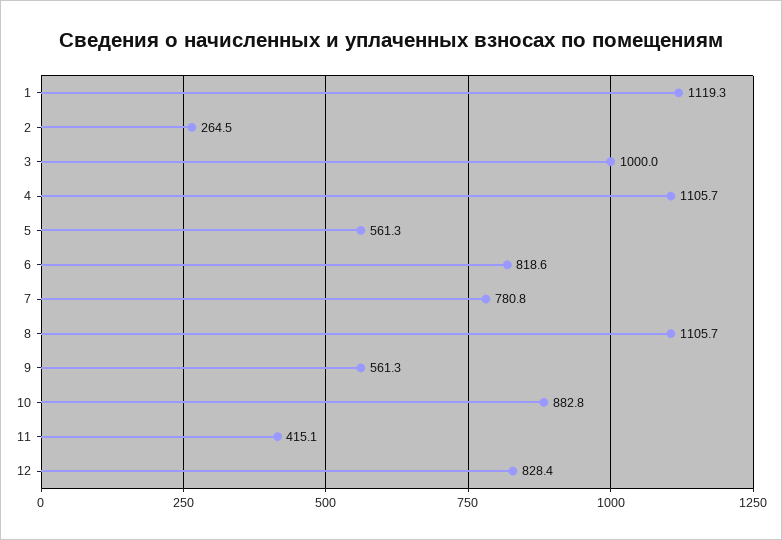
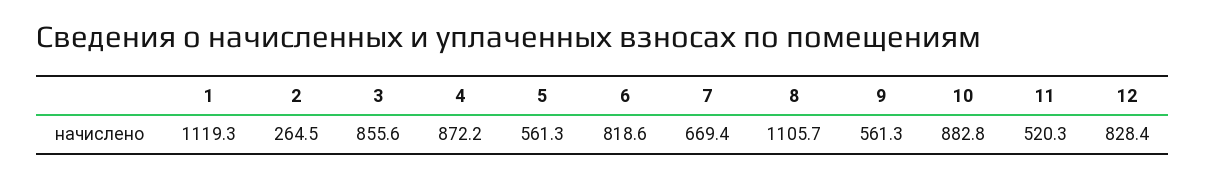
3: 1000 -> 855.6
4: 1105.7 -> 872.2
7: 780.8 -> 669.4
11: 415.1 -> 520.3

